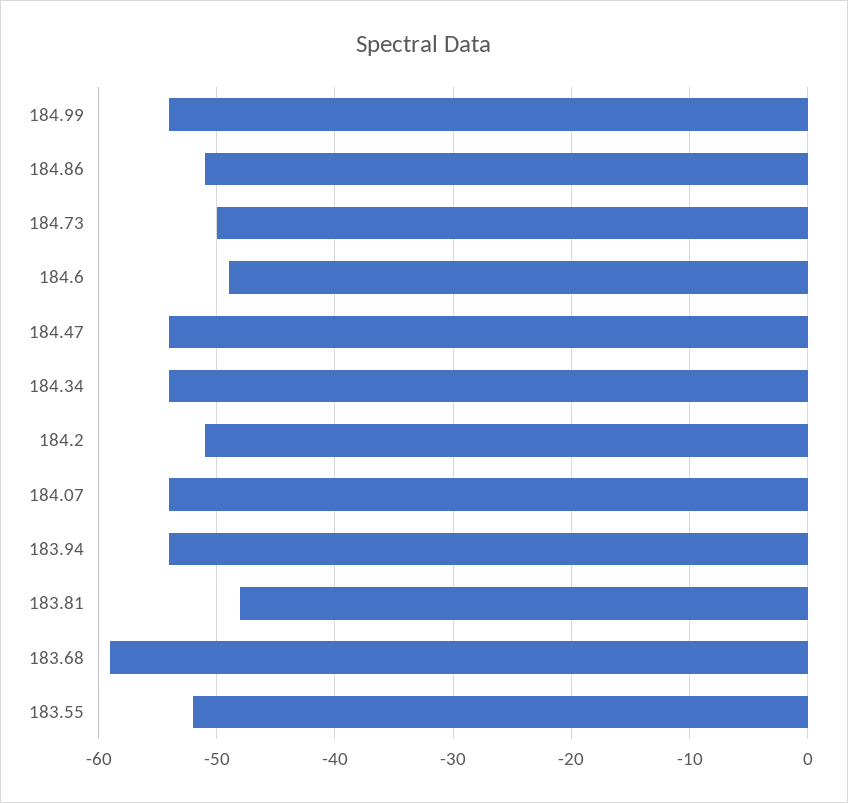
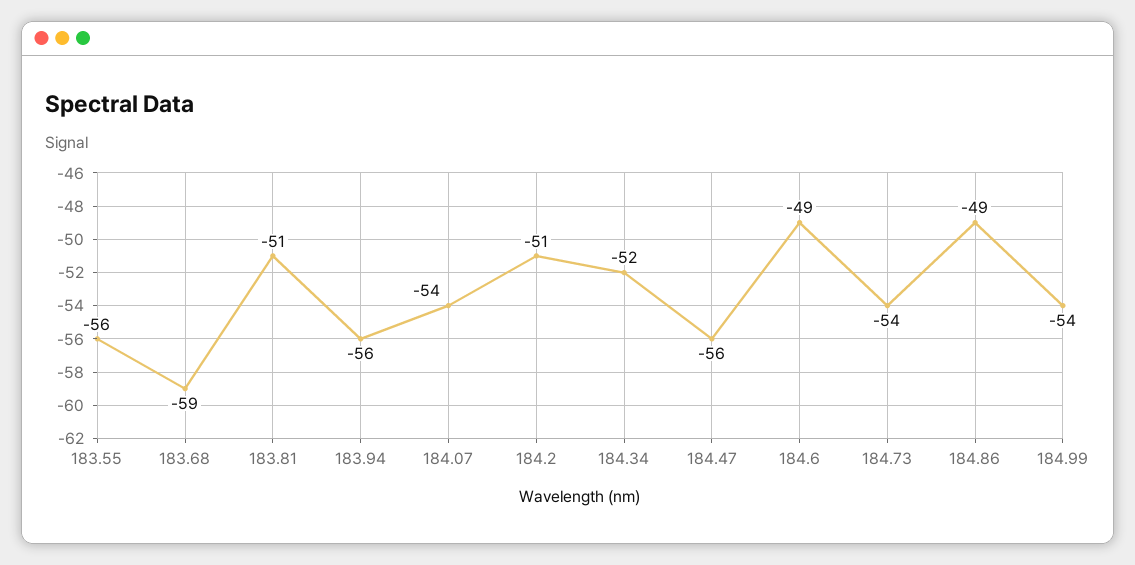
184.86: -51 -> -49
184.73: -50 -> -54
184.47: -54 -> -56
184.34: -54 -> -52
183.94: -54 -> -56
183.81: -48 -> -51
183.55: -52 -> -56

